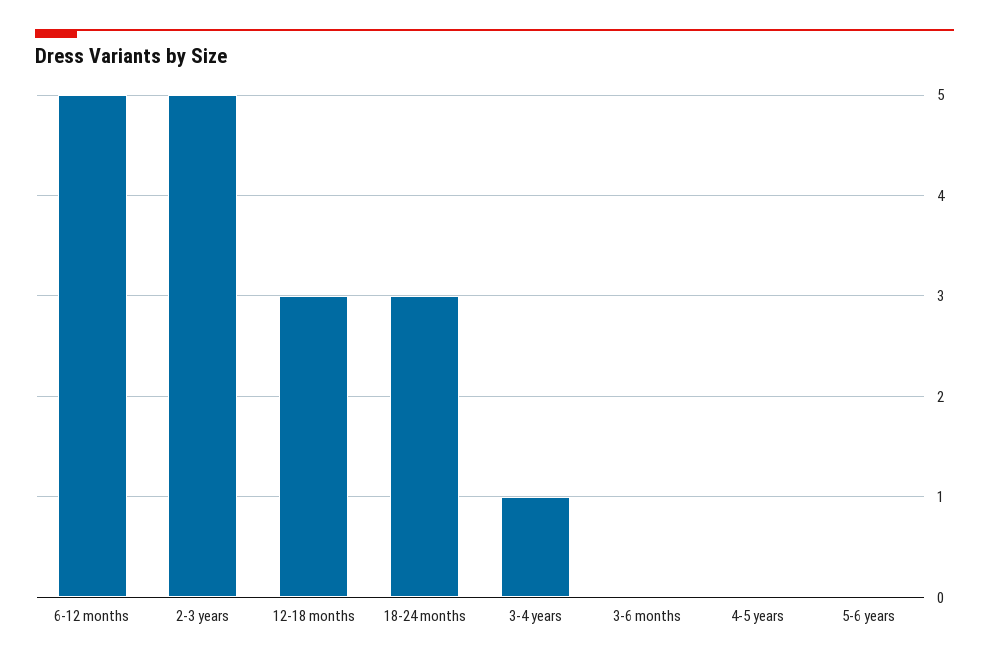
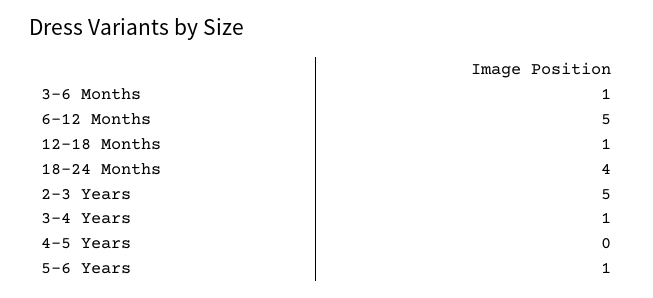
12-18 months: 3 -> 1
18-24 months: 3 -> 4
3-6 months: 0 -> 1
5-6 years: 0 -> 1

